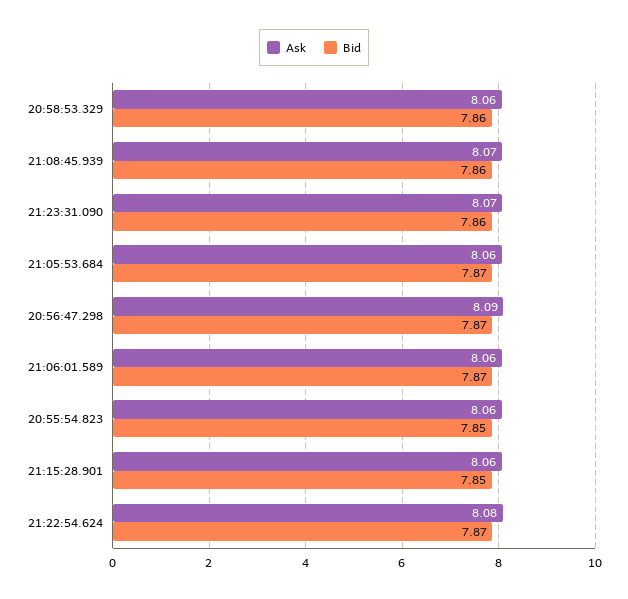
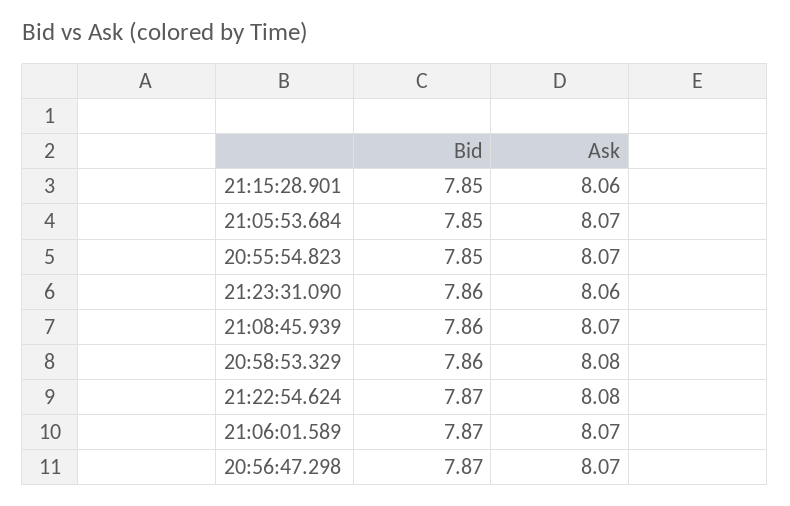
Ask, 20:58:53.329: 8.06 -> 8.08
Ask, 21:23:31.090: 8.07 -> 8.06
Ask, 21:05:53.684: 8.06 -> 8.07
Bid, 21:05:53.684: 7.87 -> 7.85
Ask, 20:56:47.298: 8.09 -> 8.07
Ask, 21:06:01.589: 8.06 -> 8.07
Ask, 20:55:54.823: 8.06 -> 8.07

